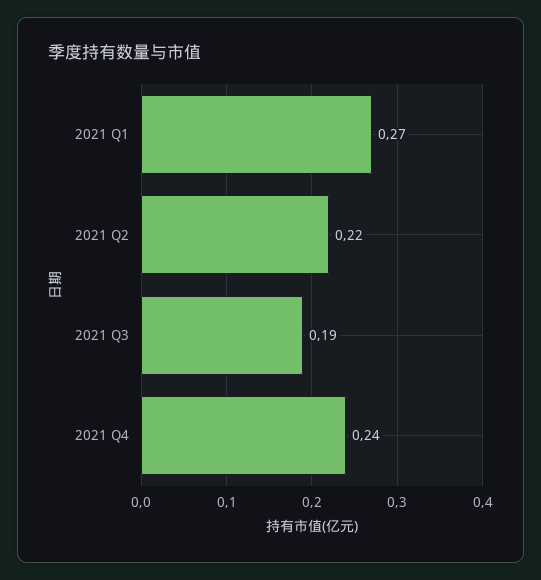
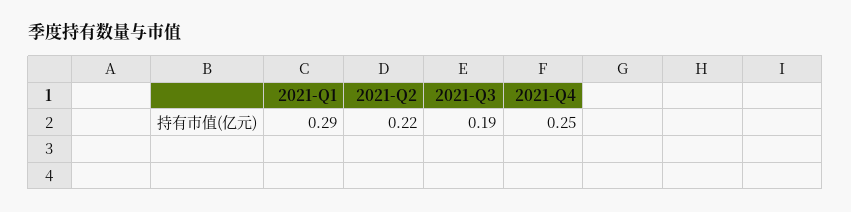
2021 Q1: 0.27 -> 0.29
2021 Q4: 0.24 -> 0.25

